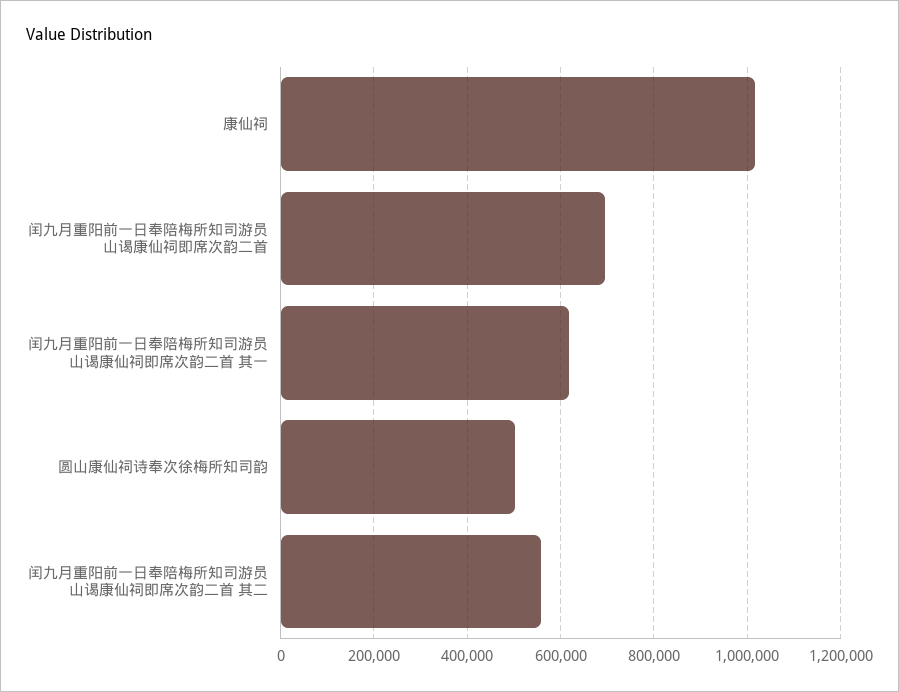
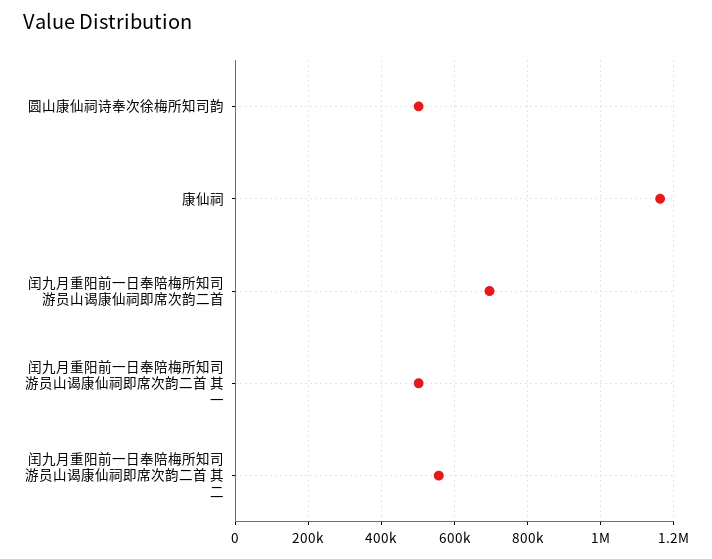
康仙祠: 1020000 -> 1160000
闰九月重阳前一日奉陪梅所知司游员山谒康仙祠即席次韵二首 其一: 620000 -> 500000

